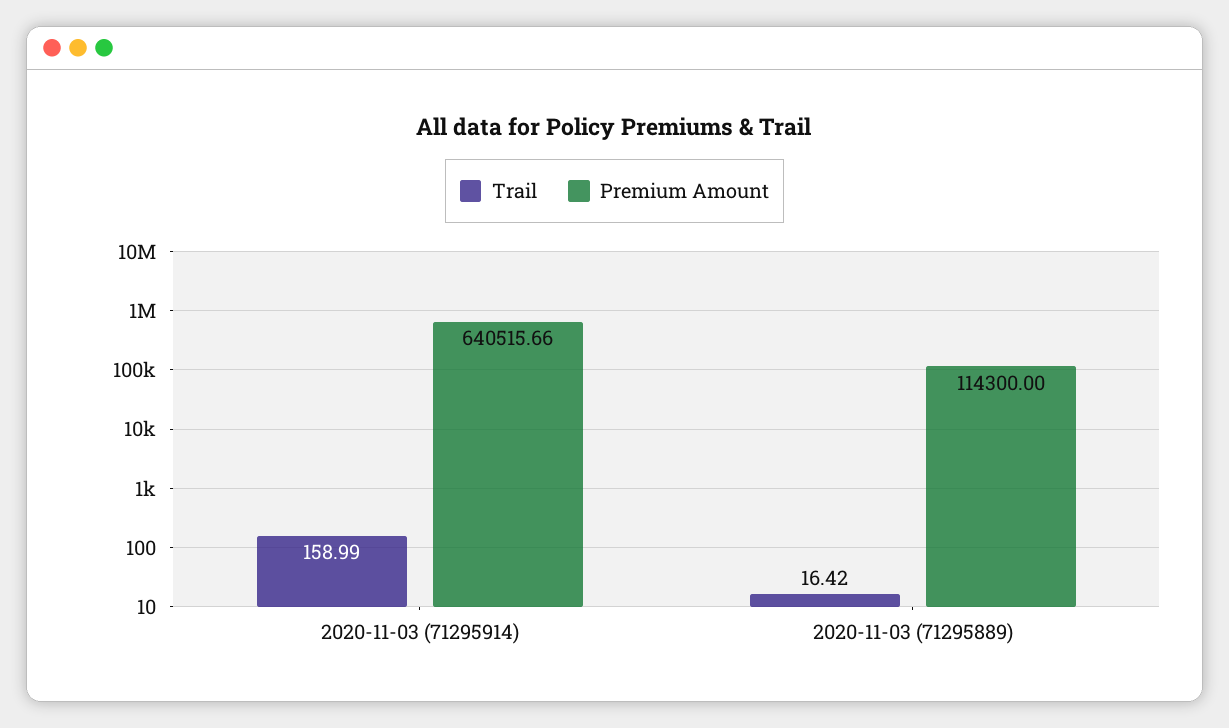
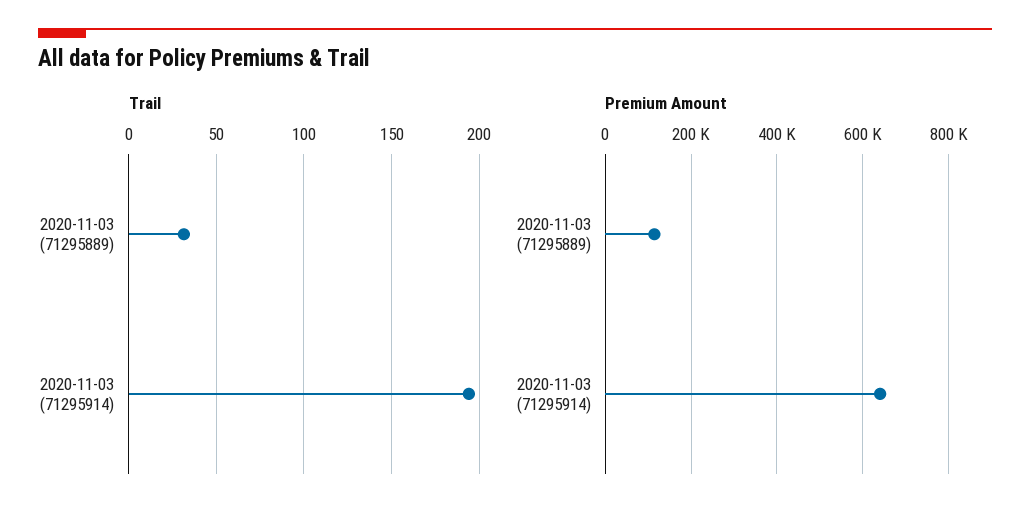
Trail, 2020-11-03 (71295914): 158.99 -> 195
Trail, 2020-11-03 (71295889): 16.42 -> 30

